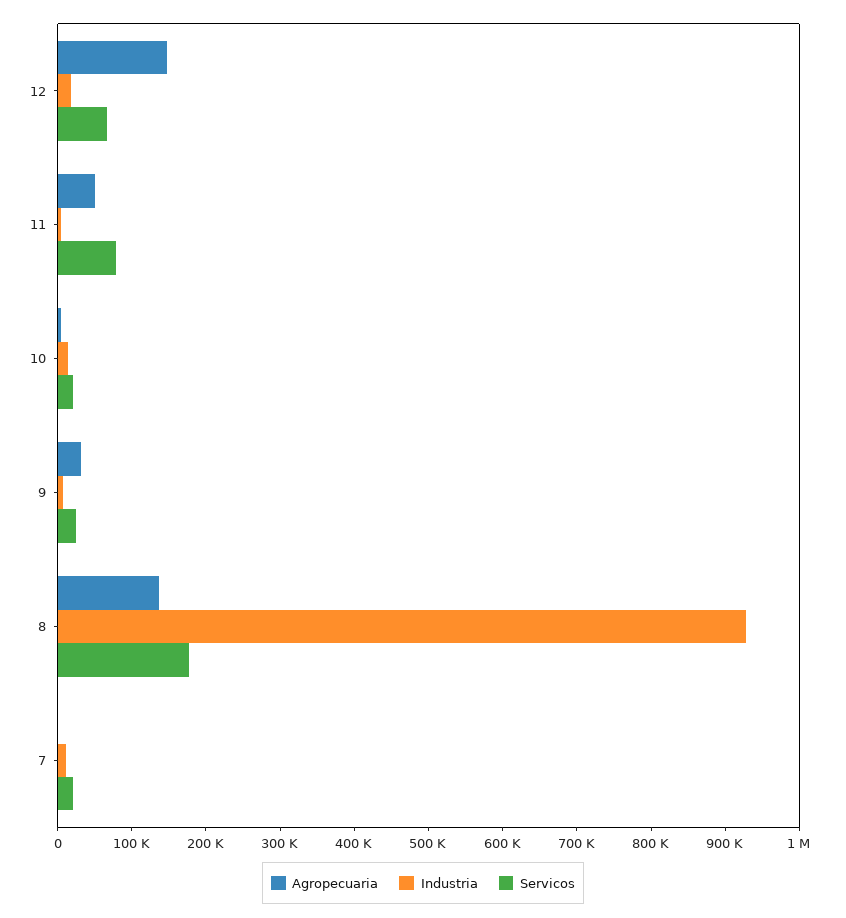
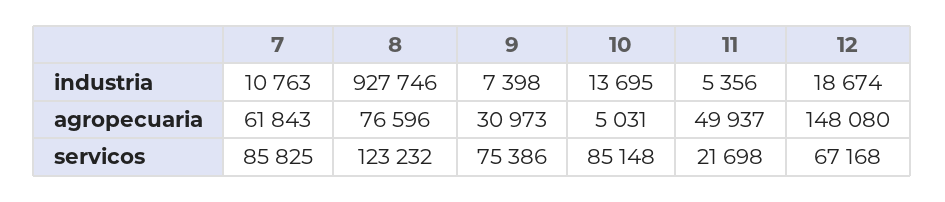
Servicos, 11: 80000 -> 21698
Servicos, 10: 20000 -> 85148
Servicos, 9: 20000 -> 75386
Agropecuaria, 8: 140000 -> 76596
Servicos, 8: 180000 -> 123232
Agropecuaria, 7: 0 -> 61843
Servicos, 7: 20000 -> 85825

